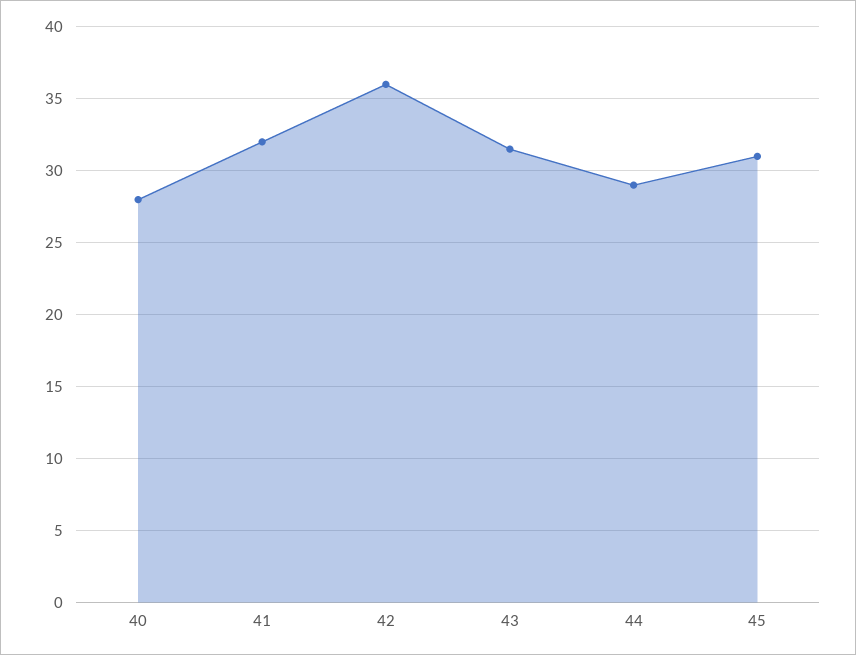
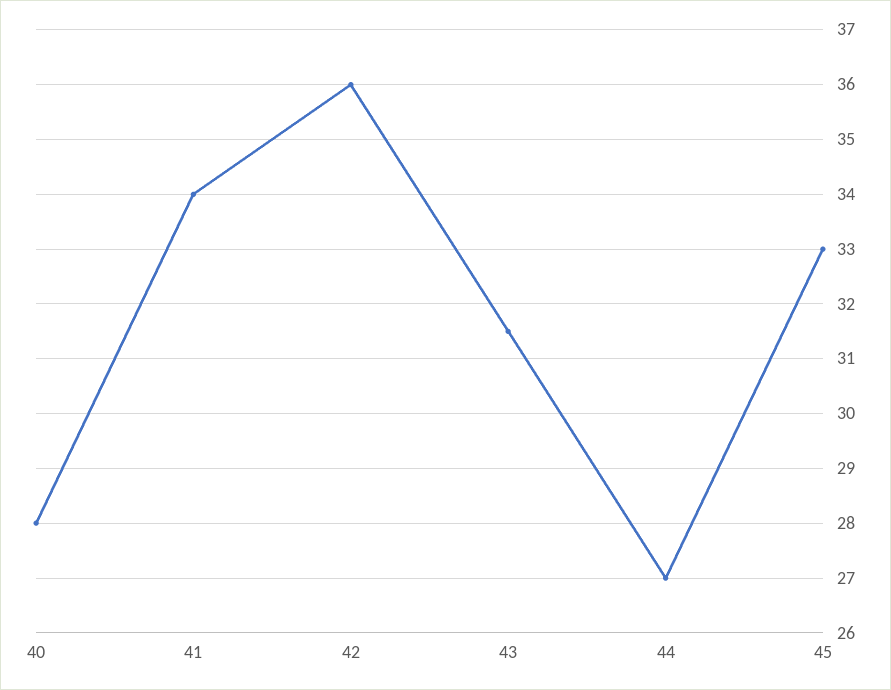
41: 32 -> 34
44: 29 -> 27
45: 31 -> 33

